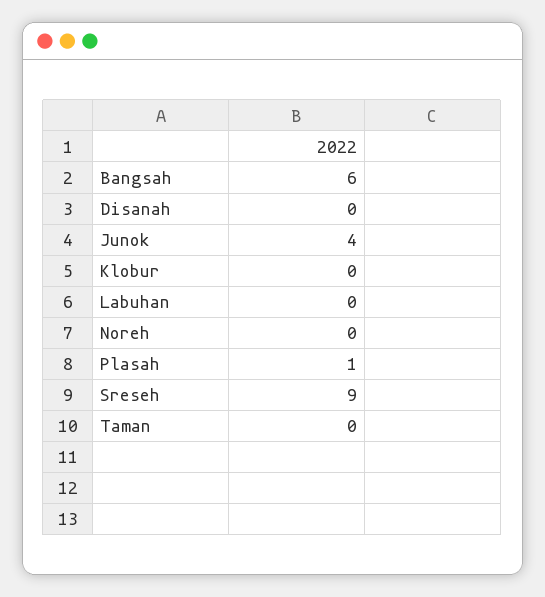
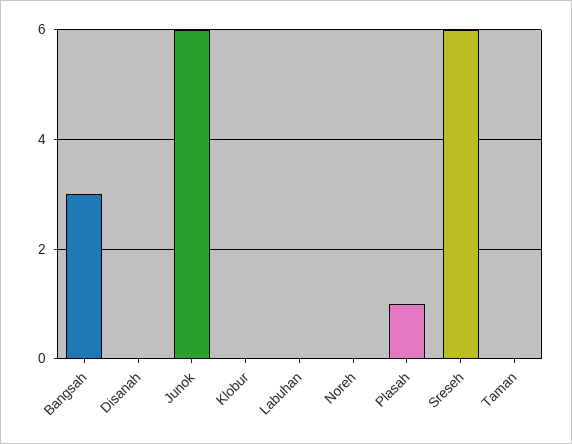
Bangsah: 6 -> 3
Junok: 4 -> 6
Sreseh: 9 -> 6

